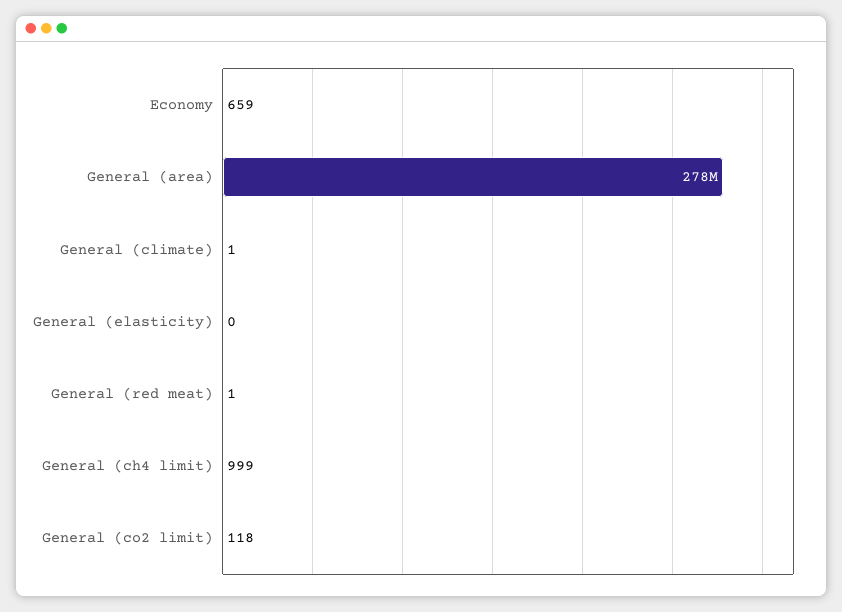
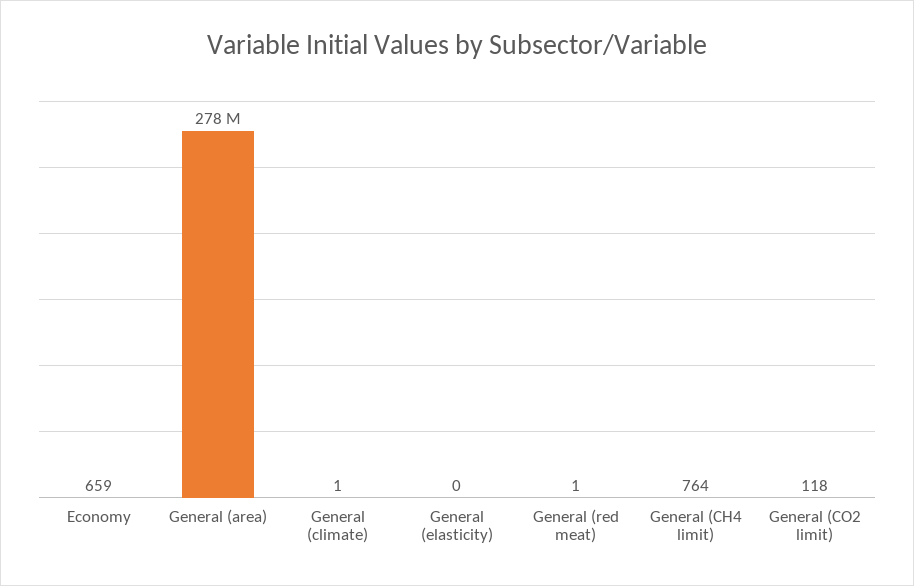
General (ch4 limit): 999 -> 764

